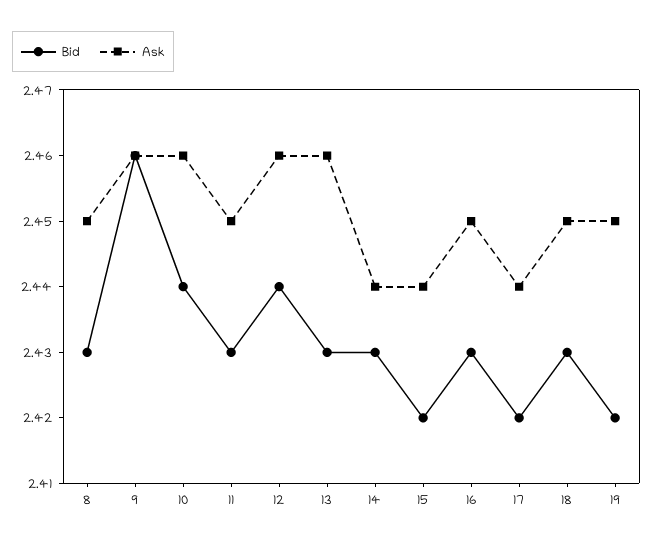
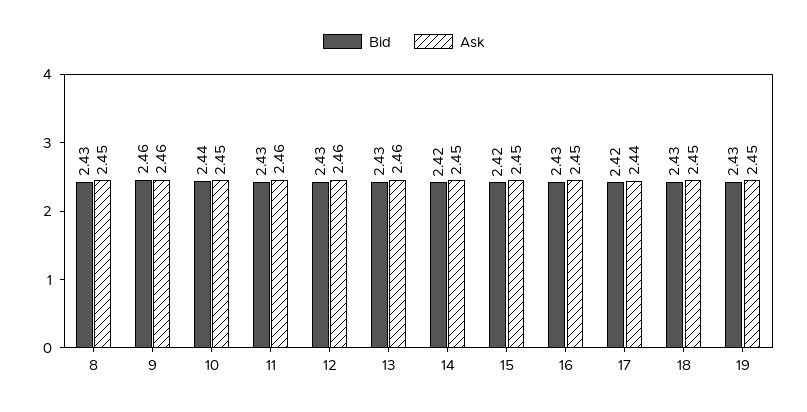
Ask, 10: 2.46 -> 2.45
Ask, 11: 2.45 -> 2.46
Bid, 12: 2.44 -> 2.43
Bid, 14: 2.43 -> 2.42
Ask, 14: 2.44 -> 2.45
Ask, 15: 2.44 -> 2.45
Bid, 19: 2.42 -> 2.43

